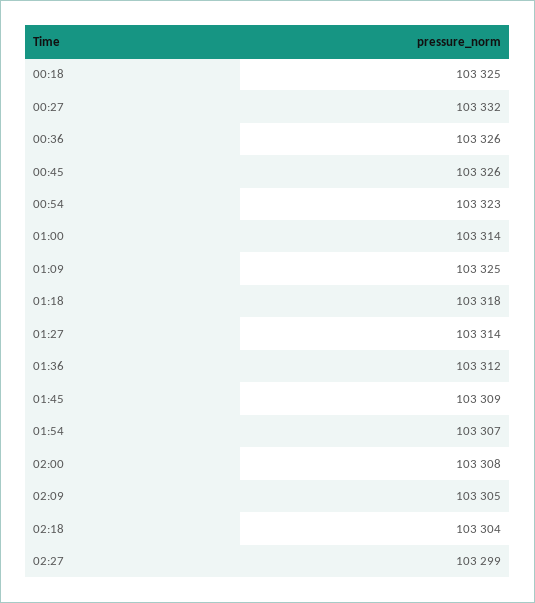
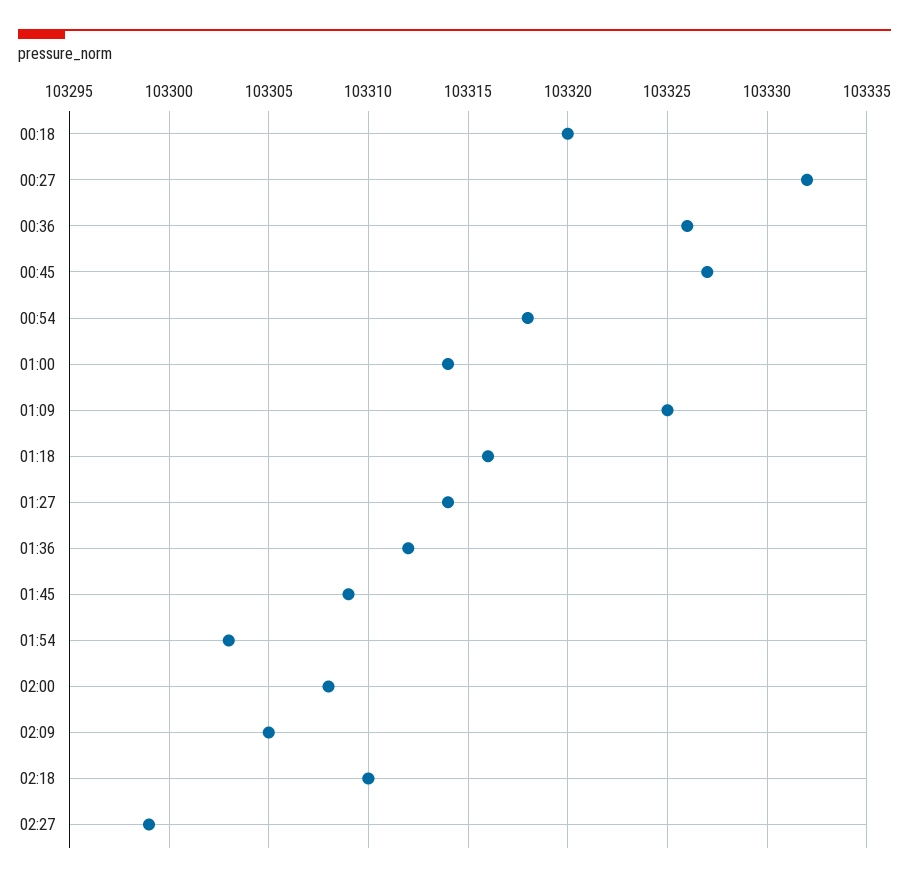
00:18: 103325 -> 103320
00:45: 103326 -> 103327
00:54: 103323 -> 103318
01:18: 103318 -> 103316
01:54: 103307 -> 103303
02:18: 103304 -> 103310

